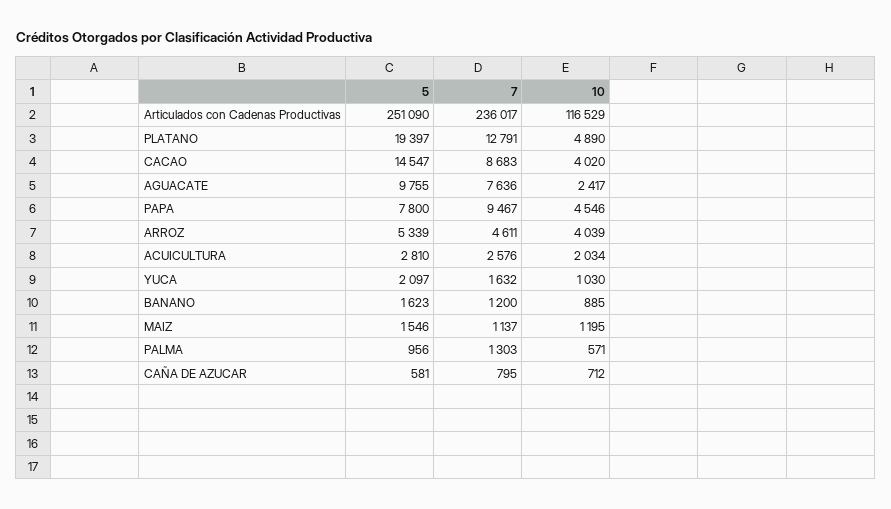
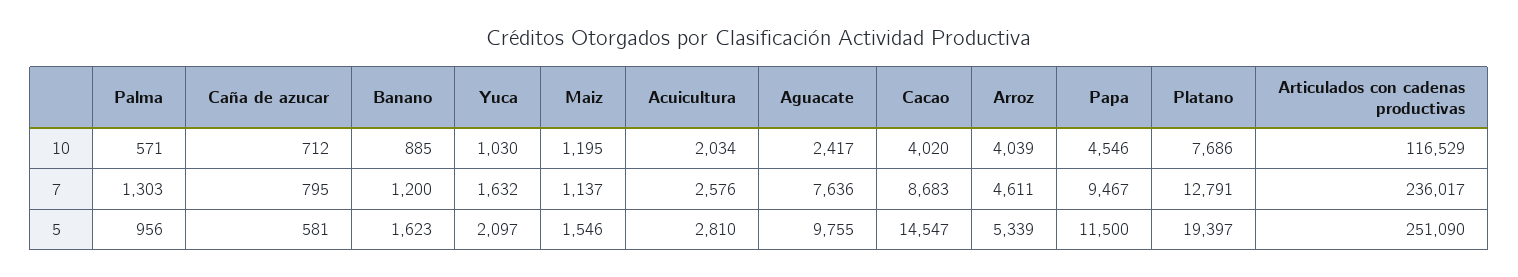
10, PLATANO: 4890 -> 7686
5, PAPA: 7800 -> 11500

